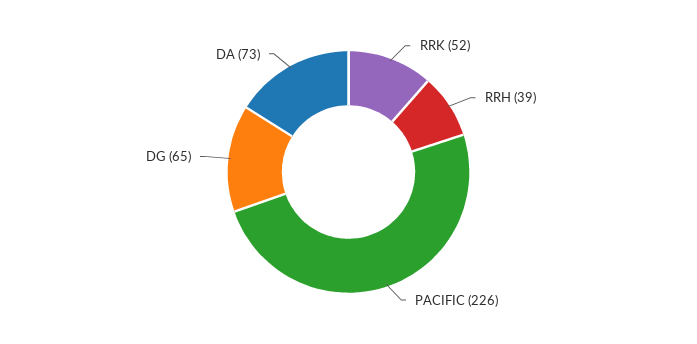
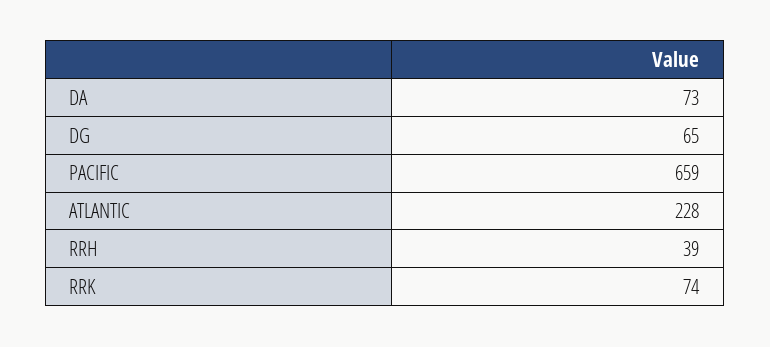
RRK: 52 -> 74
PACIFIC: 226 -> 659
ATLANTIC: none -> 228

